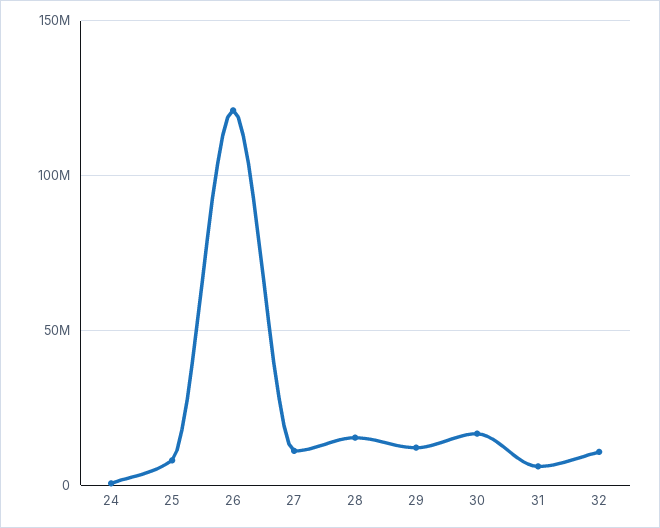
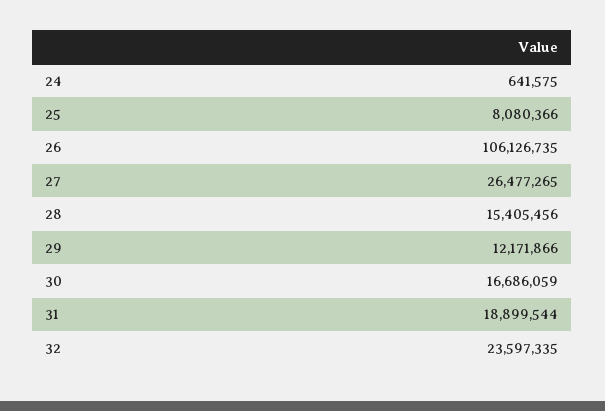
26: 120000000 -> 106126735
27: 10000000 -> 26477265
31: 5000000 -> 18899544
32: 10000000 -> 23597335

